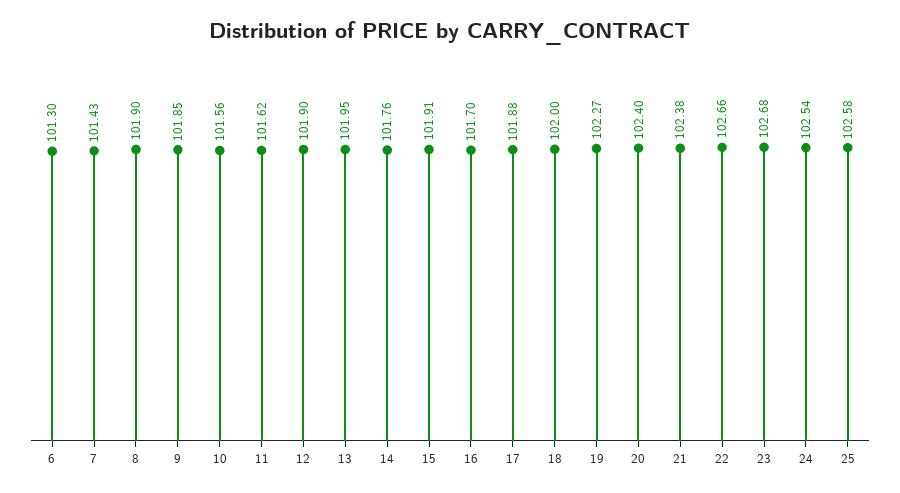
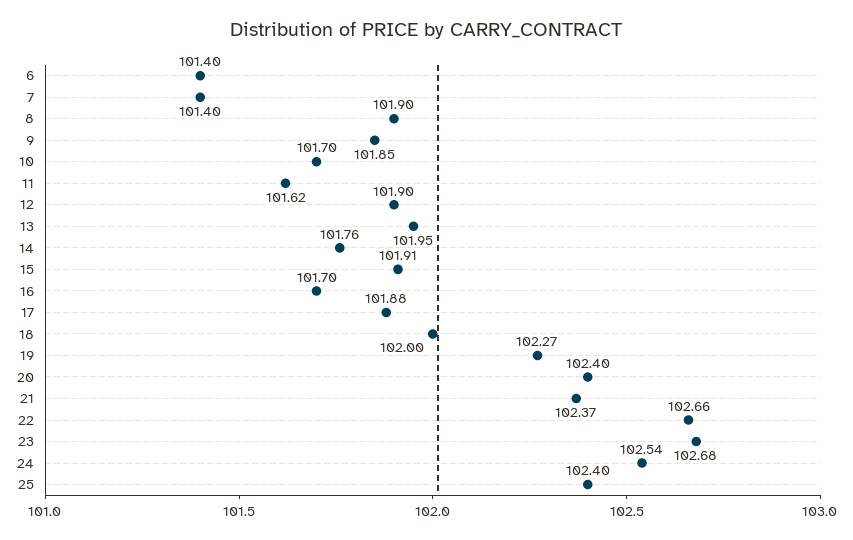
6: 101.3 -> 101.4
7: 101.43 -> 101.4
10: 101.56 -> 101.7
21: 102.38 -> 102.37
25: 102.58 -> 102.4

